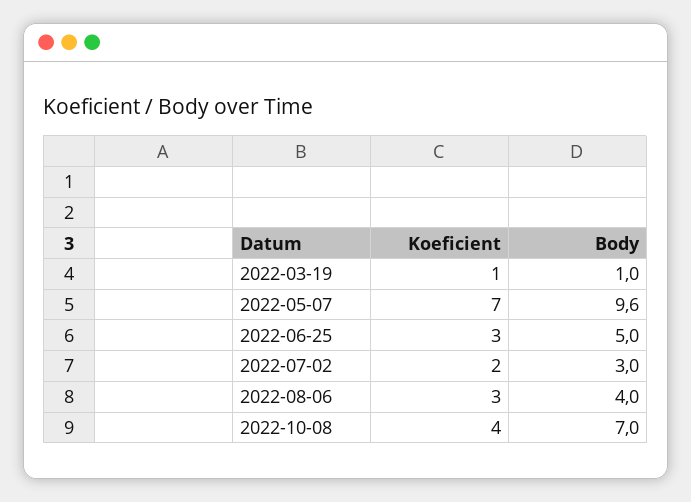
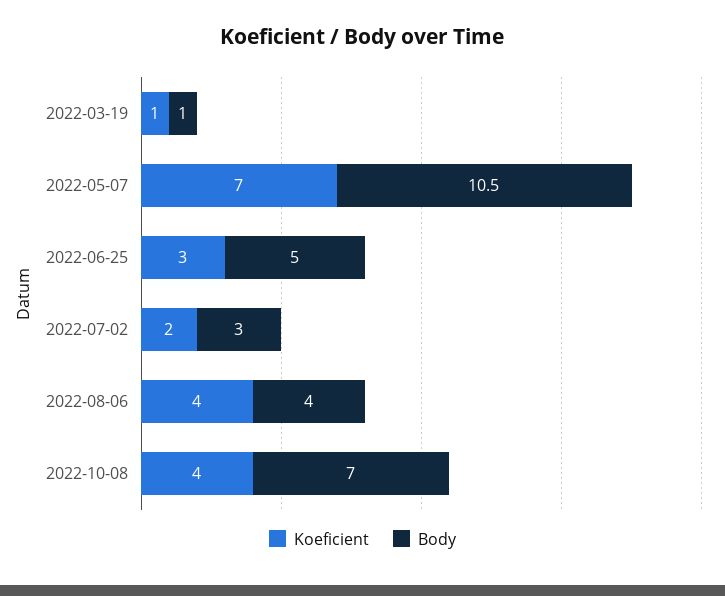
Body, 2022-05-07: 9.6 -> 10.5
Koeficient, 2022-08-06: 3 -> 4

